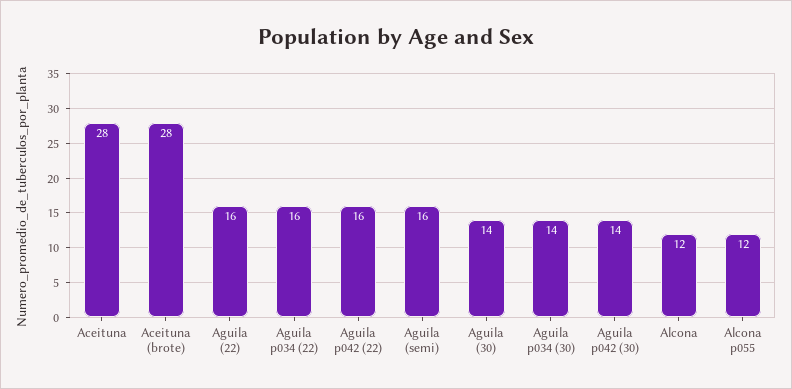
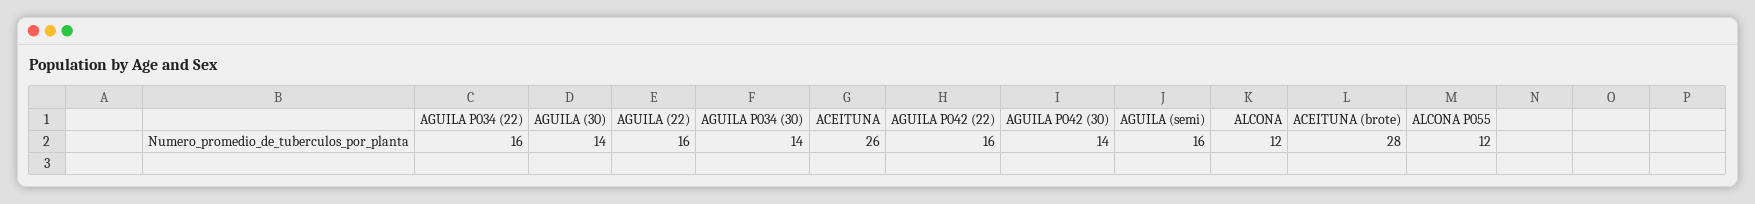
Aceituna: 28 -> 26

